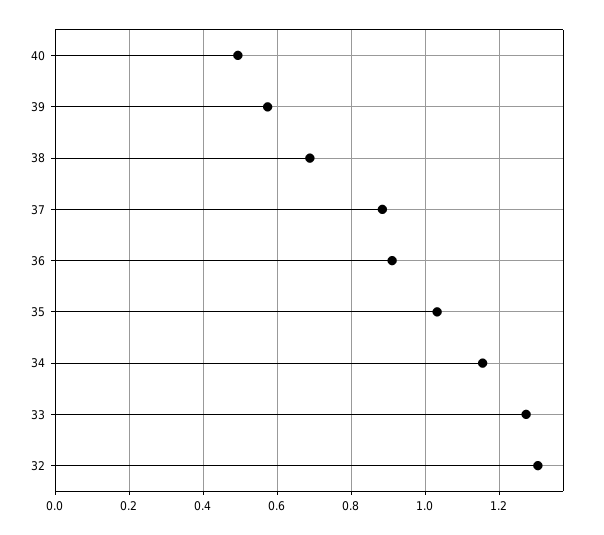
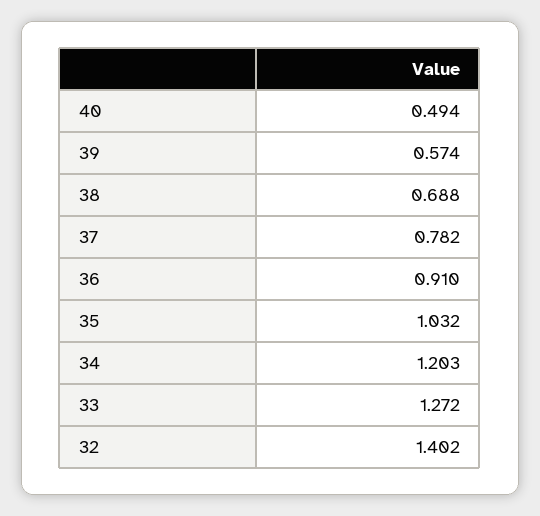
37: 0.88 -> 0.782
34: 1.16 -> 1.203
32: 1.3 -> 1.402

